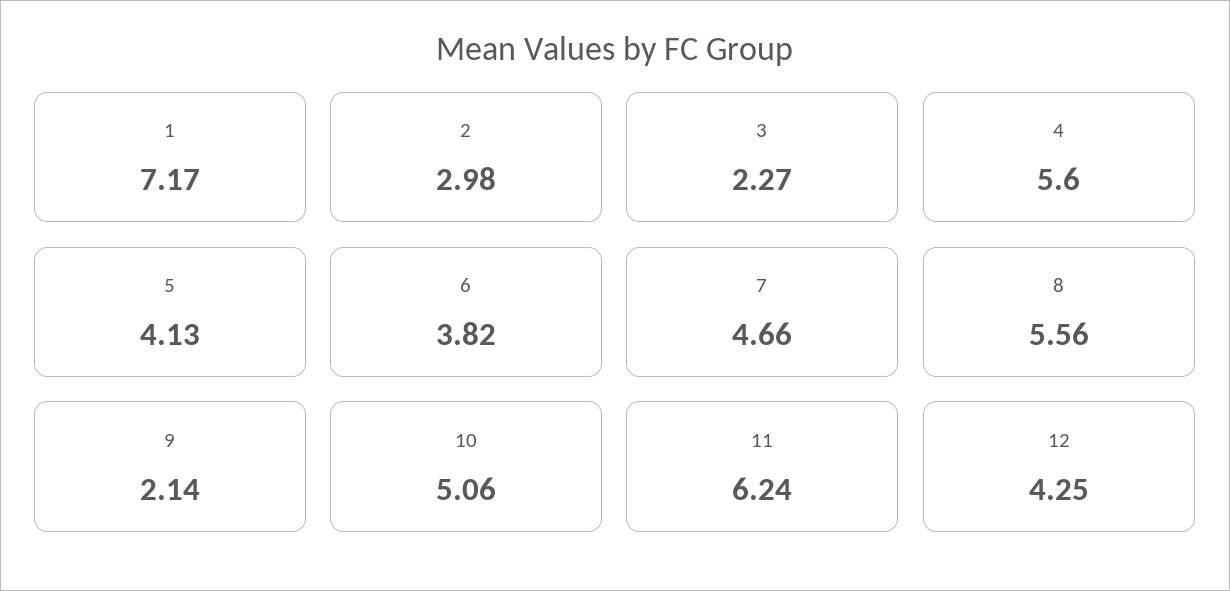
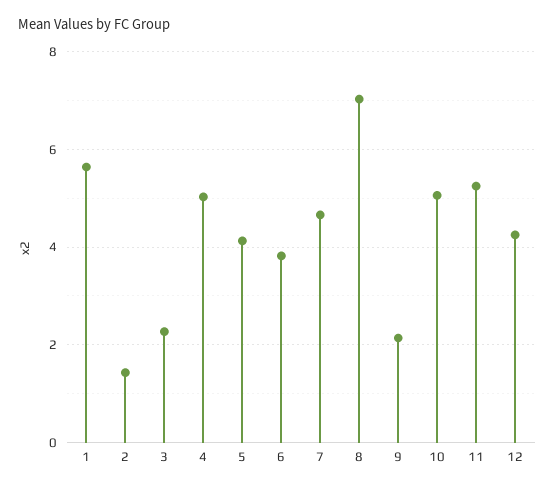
1: 7.17 -> 5.6
2: 2.98 -> 1.4
4: 5.6 -> 5
8: 5.56 -> 7
11: 6.24 -> 5.2

